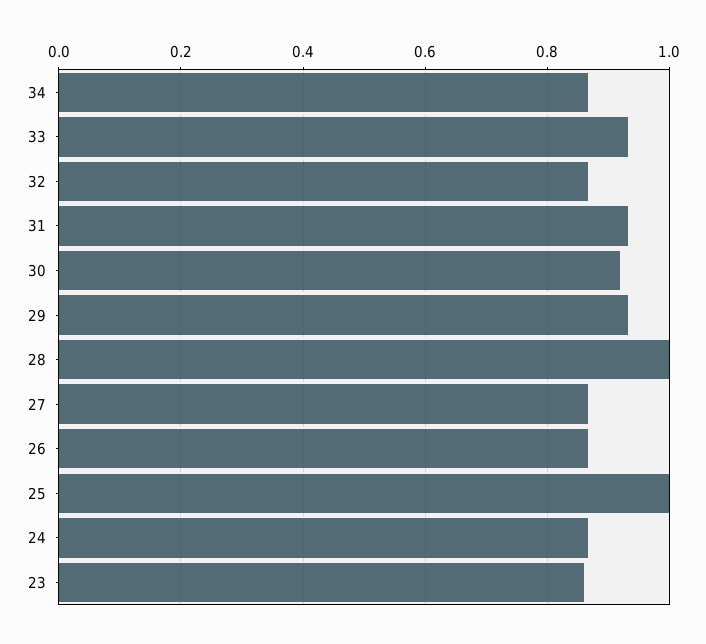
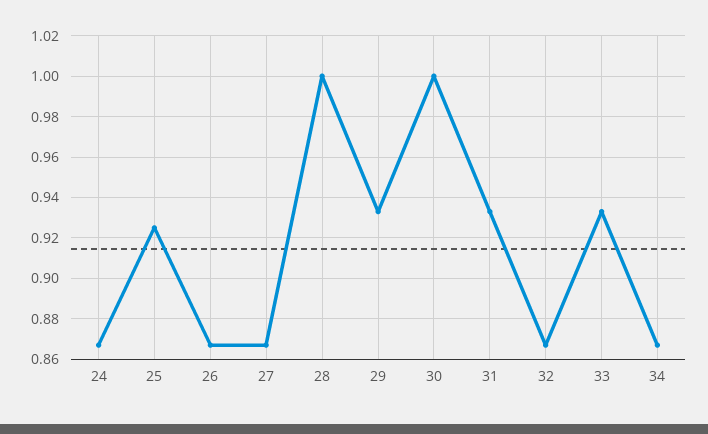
30: 0.92 -> 1
25: 1 -> 0.925
23: 0.86 -> none

